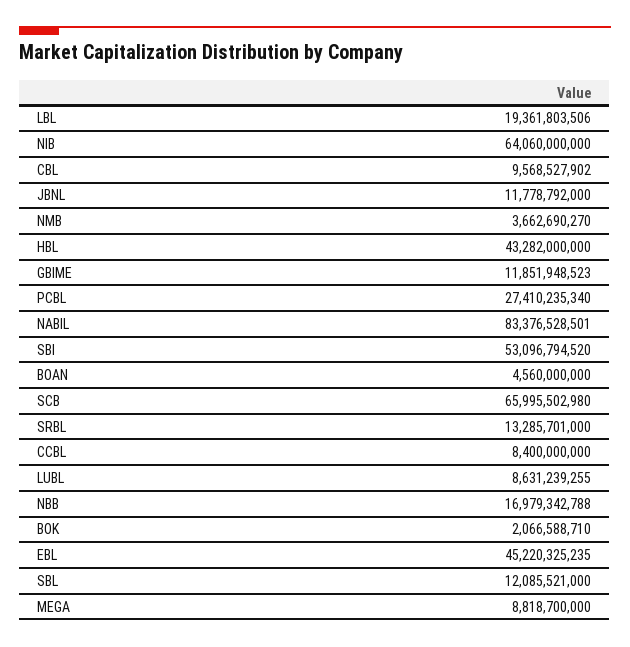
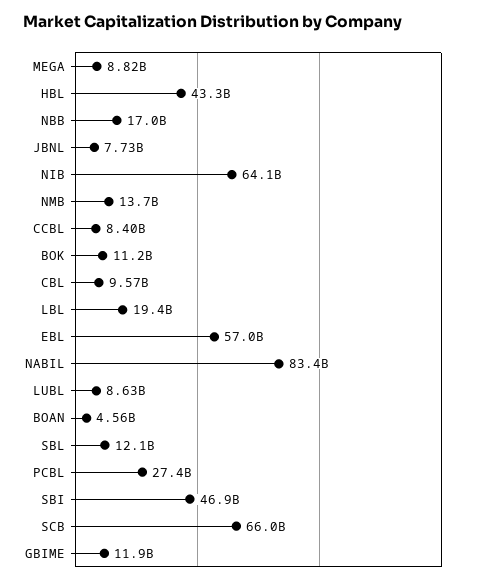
JBNL: 11778792000 -> 7730000000
NMB: 3662690270 -> 13700000000
SBI: 53096794520 -> 46900000000
SRBL: 13285701000 -> none
BOK: 2066588710 -> 11200000000
EBL: 45220325235 -> 57000000000

